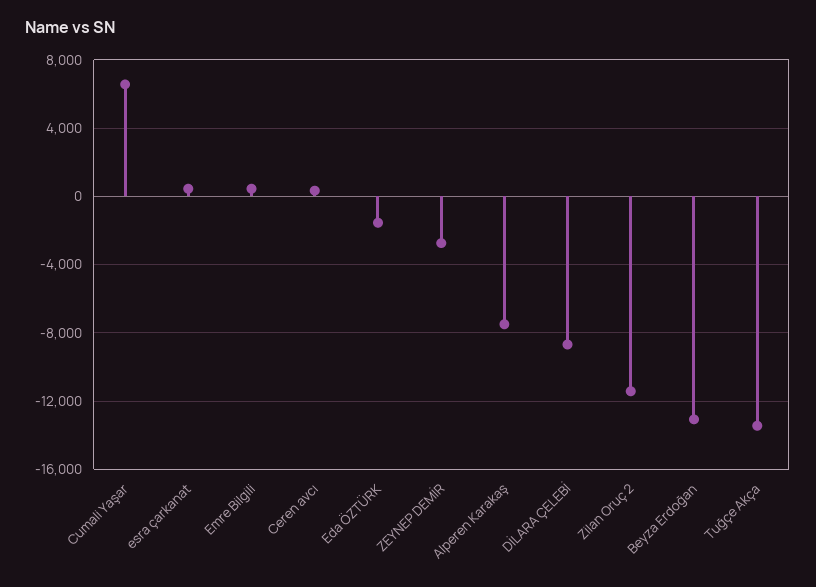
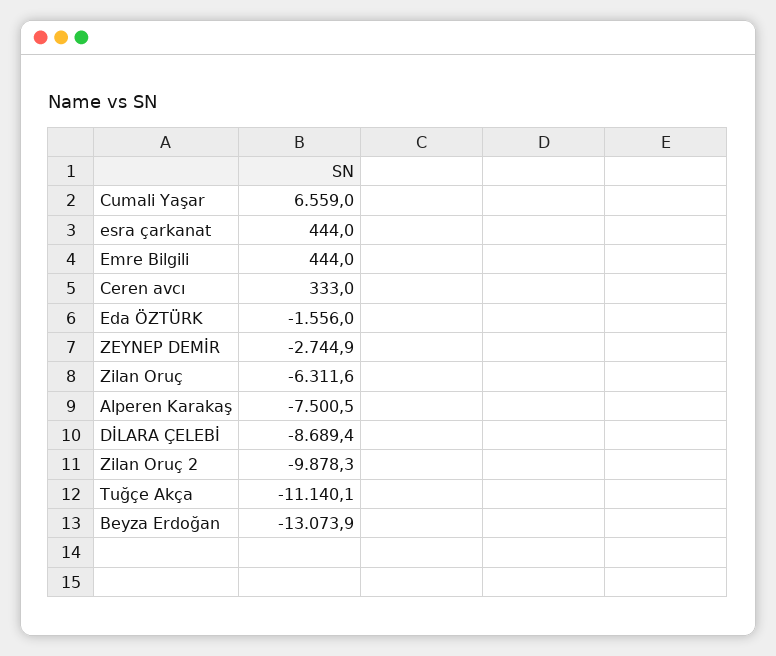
Zilan Oruç 2: -11500 -> -9878.3
Tuğçe Akça: -13500 -> -11140.1
Zilan Oruç: none -> -6311.6

